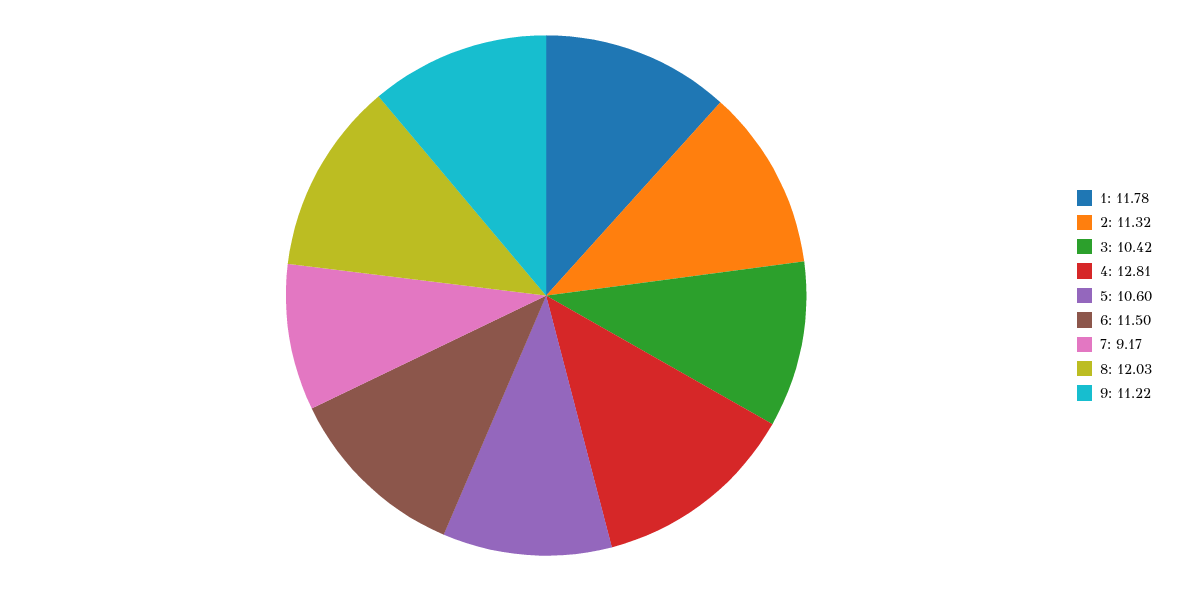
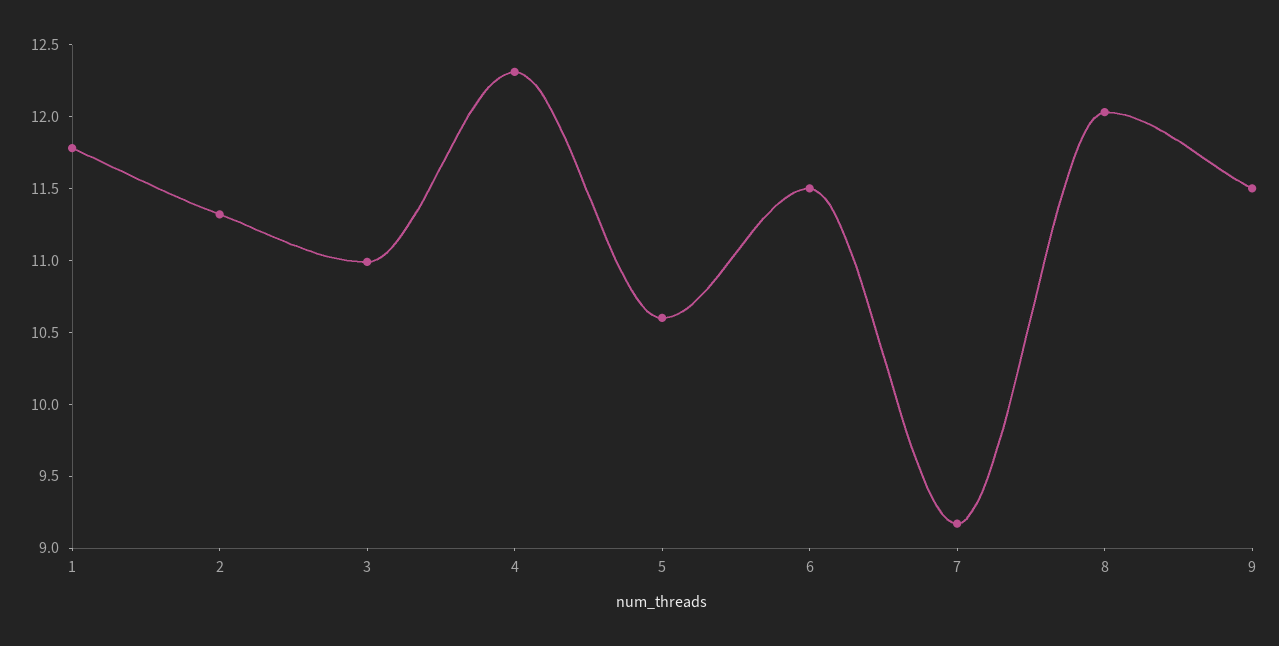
3: 10.42 -> 11
4: 12.81 -> 12.3
9: 11.22 -> 11.5

